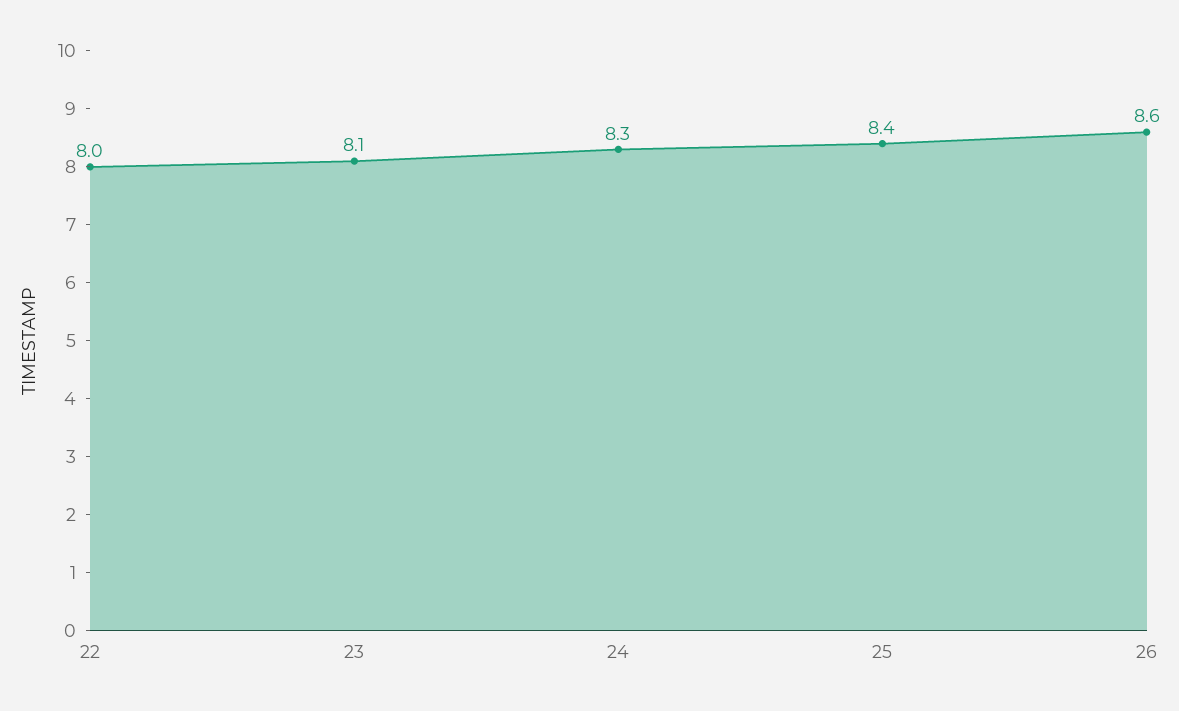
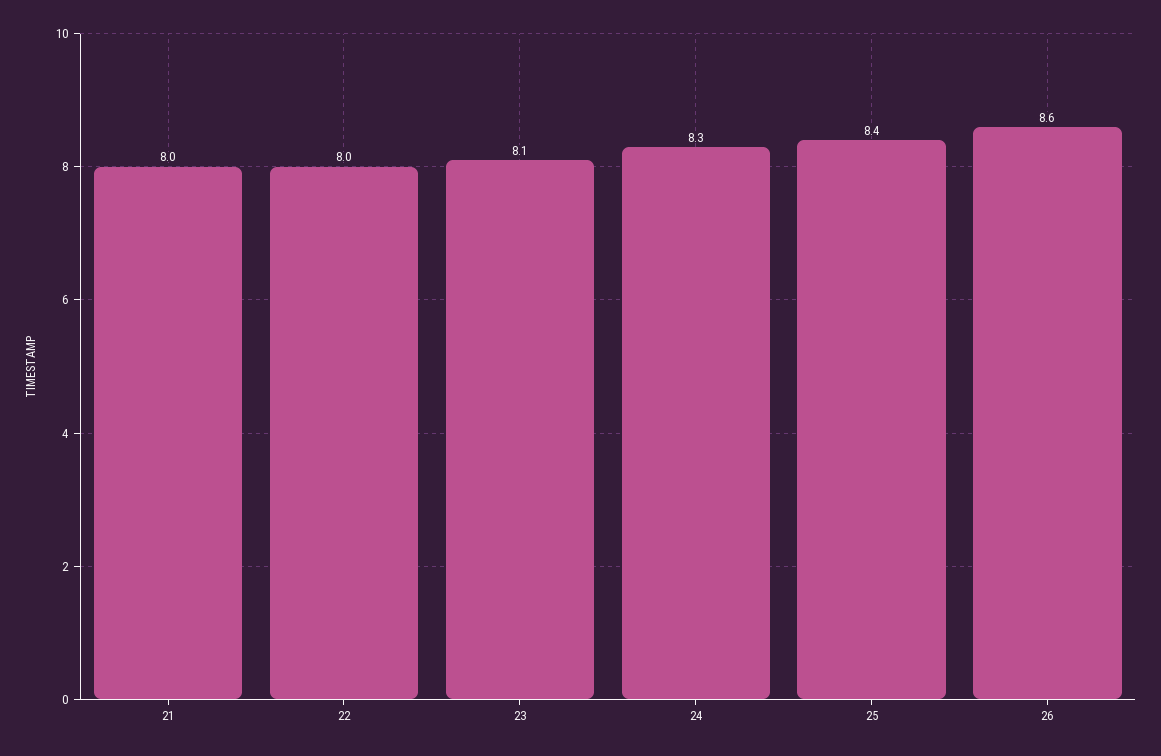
21: none -> 8

